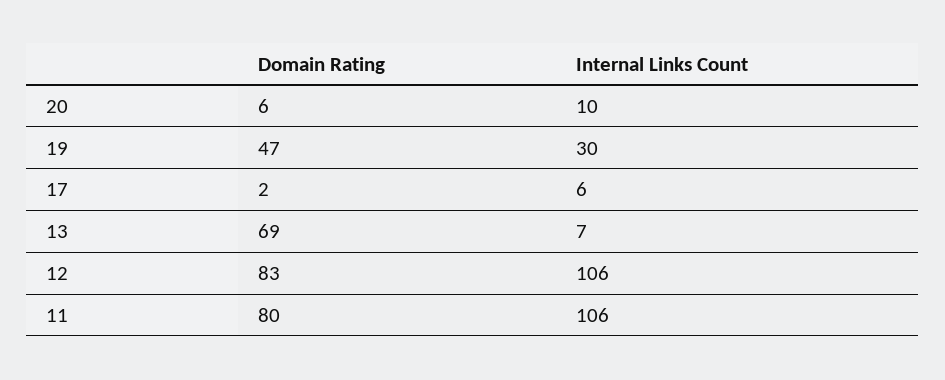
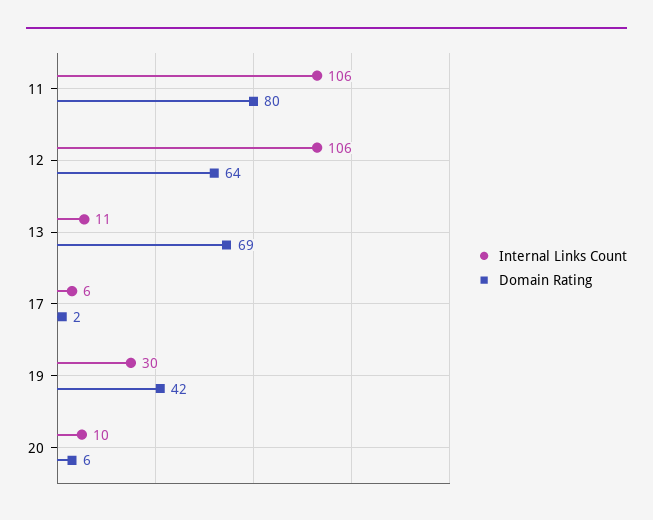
Domain Rating, 19: 47 -> 42
Internal Links Count, 13: 7 -> 11
Domain Rating, 12: 83 -> 64

